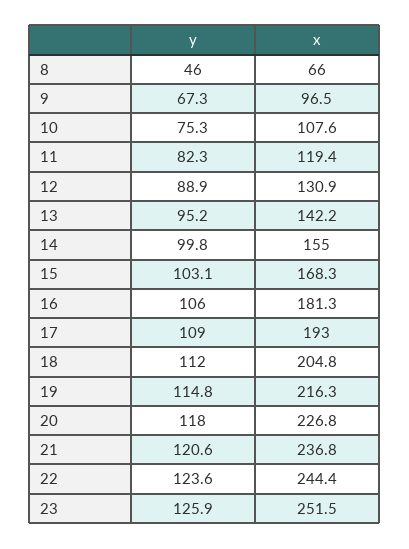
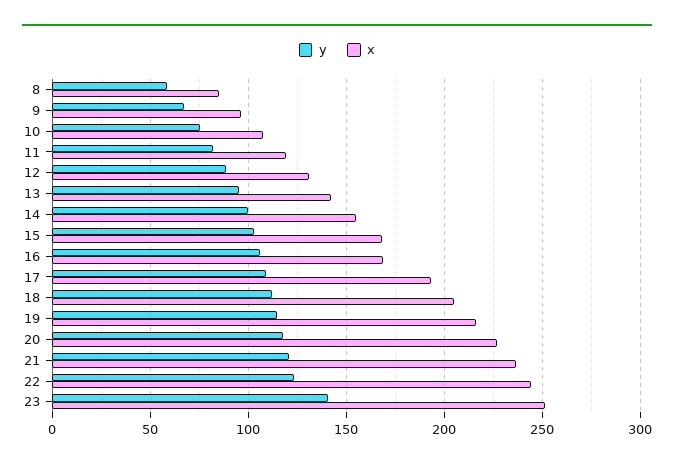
y, 8: 46 -> 60
x, 8: 66 -> 85
x, 16: 181.3 -> 170
y, 23: 125.9 -> 140

